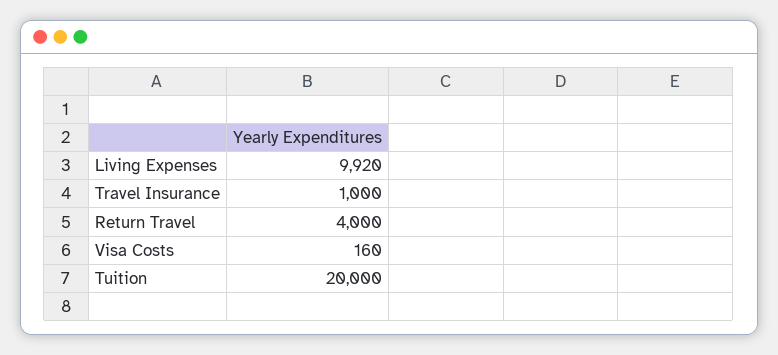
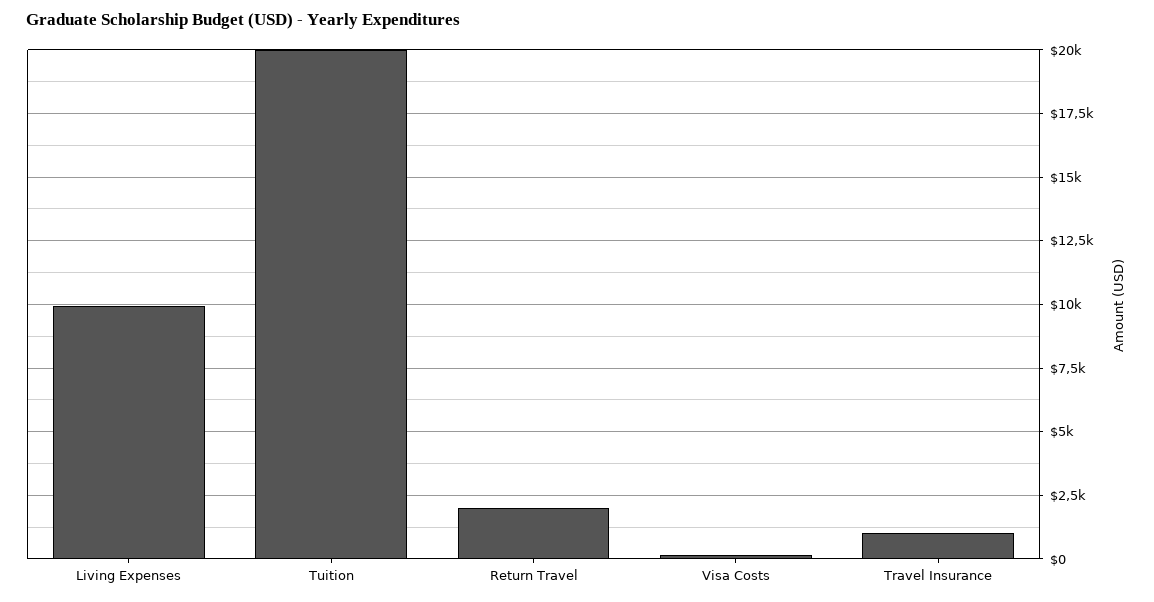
Return Travel: 4000 -> 2000

